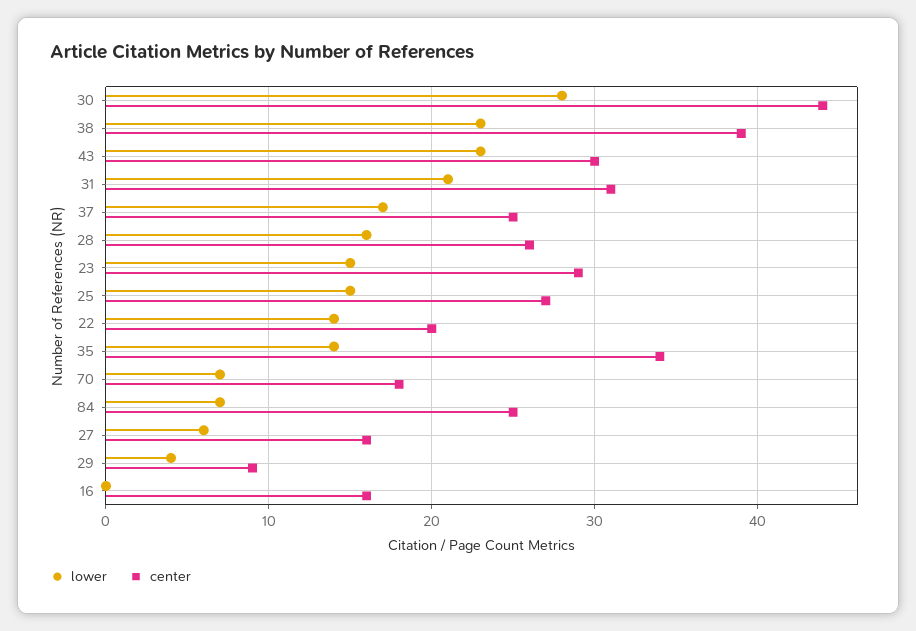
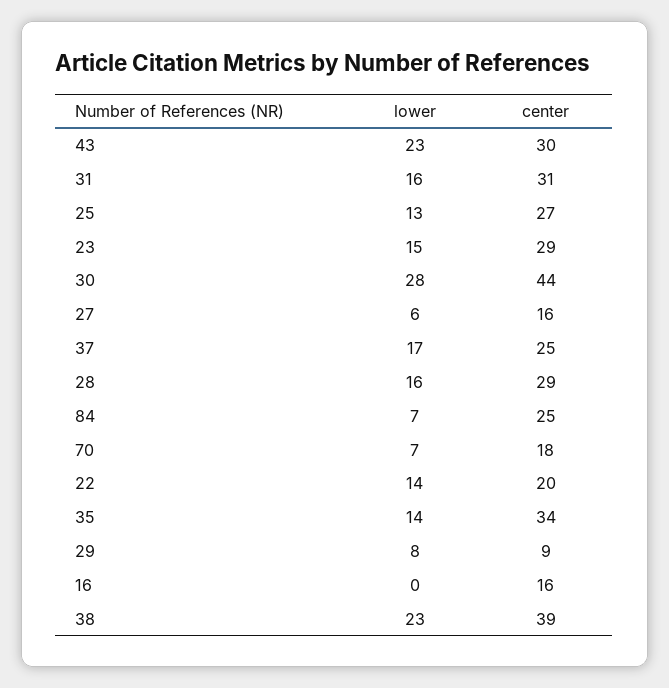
lower, 31: 21 -> 16
center, 28: 26 -> 29
lower, 25: 15 -> 13
lower, 29: 4 -> 8

